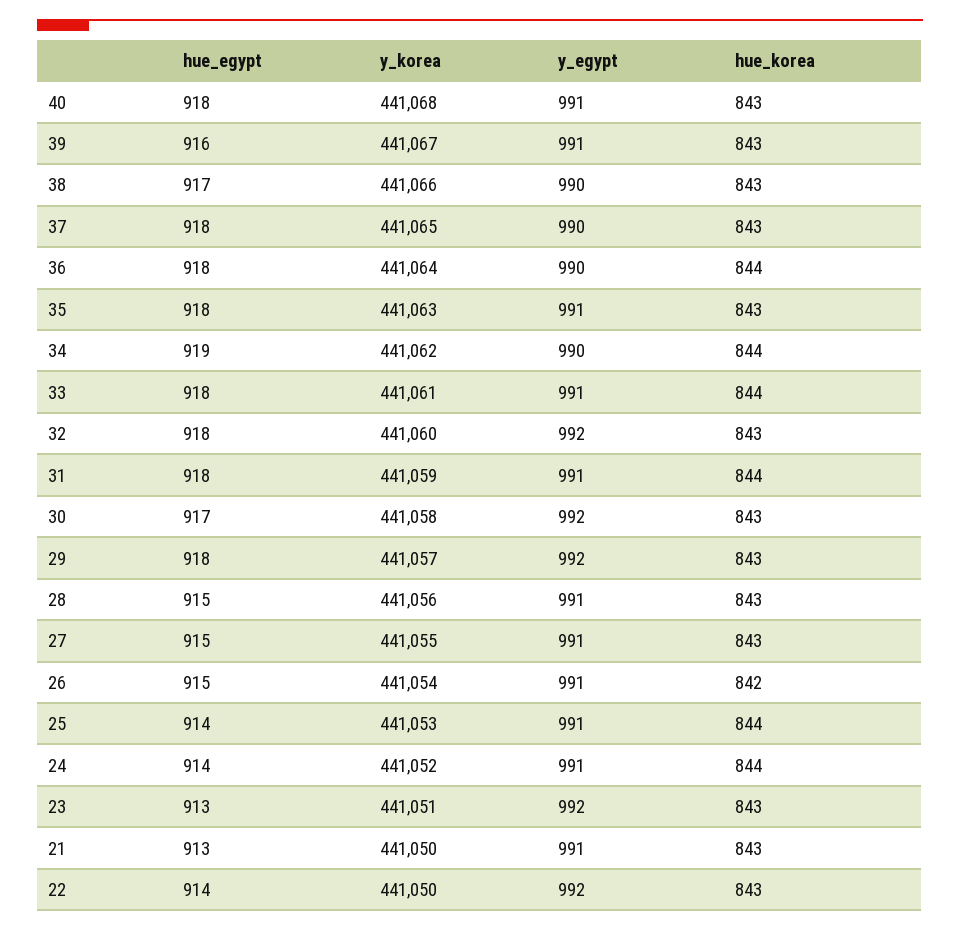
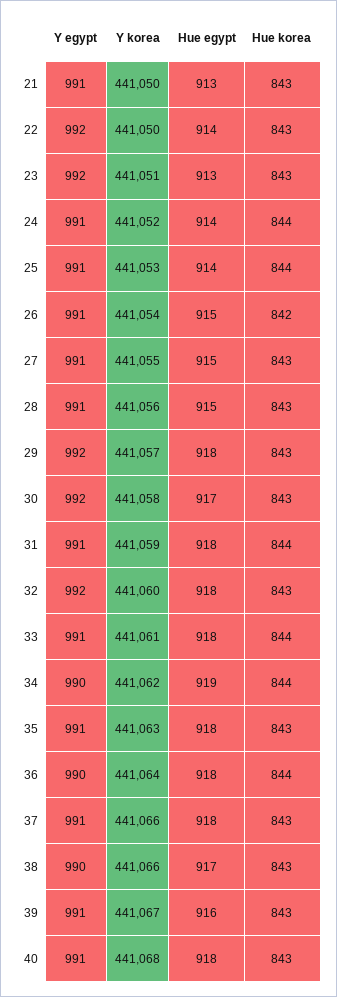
y_korea, 37: 441065 -> 441066
y_egypt, 37: 990 -> 991

